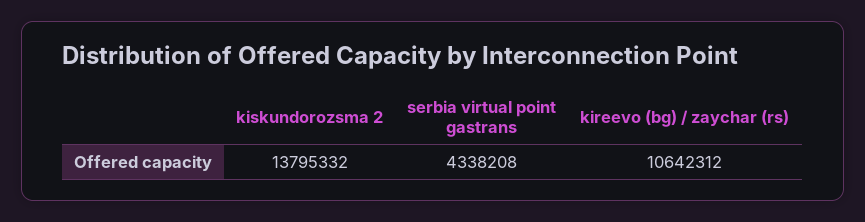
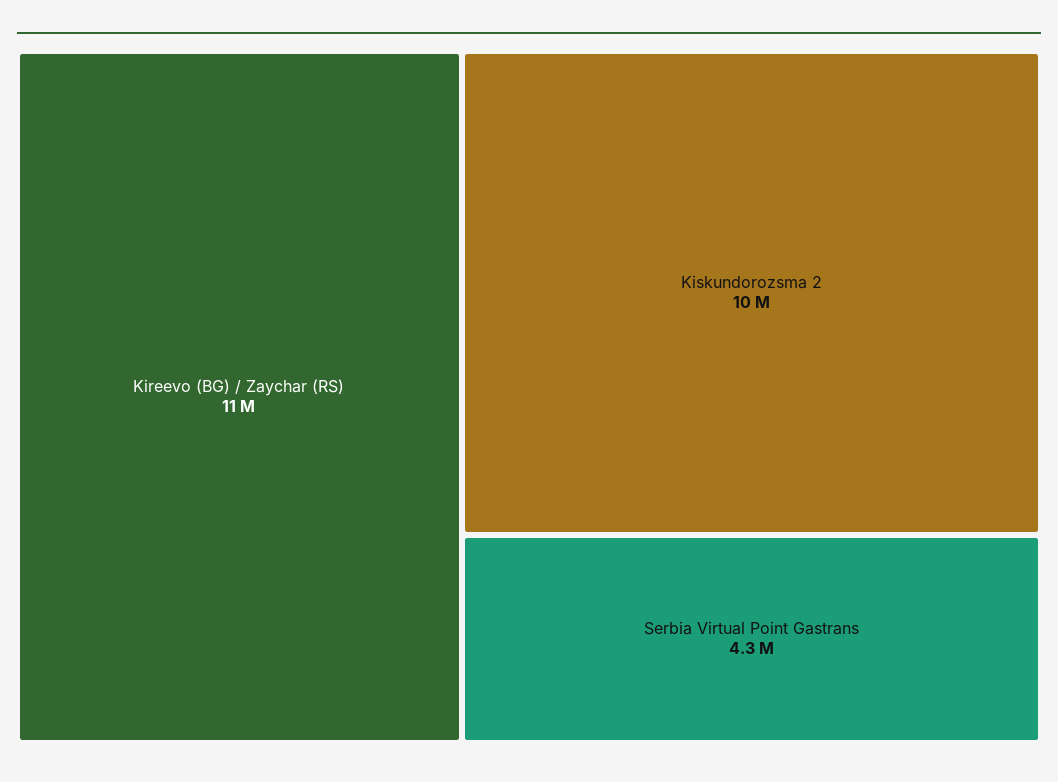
kiskundorozsma 2: 13795332 -> 10000000

